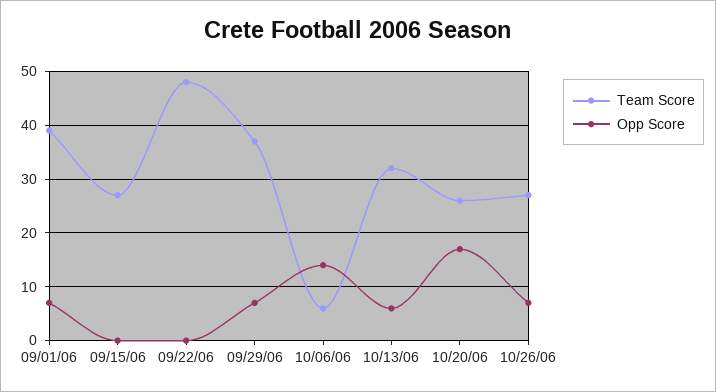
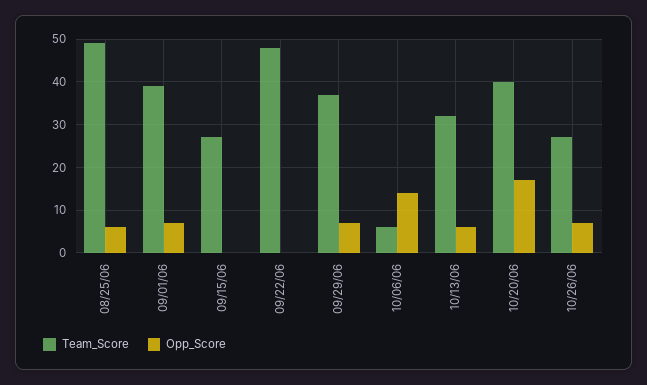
Team Score, 10/20/06: 25 -> 40
Team Score, 08/25/06: none -> 50
Opp Score, 08/25/06: none -> 5

